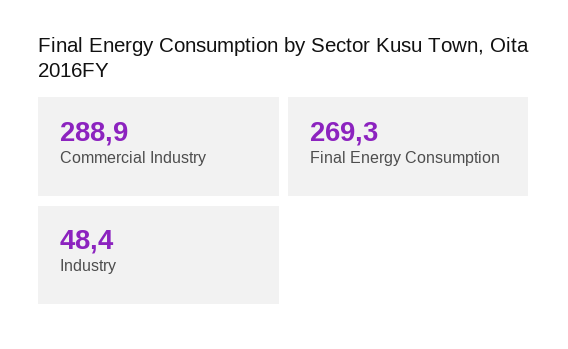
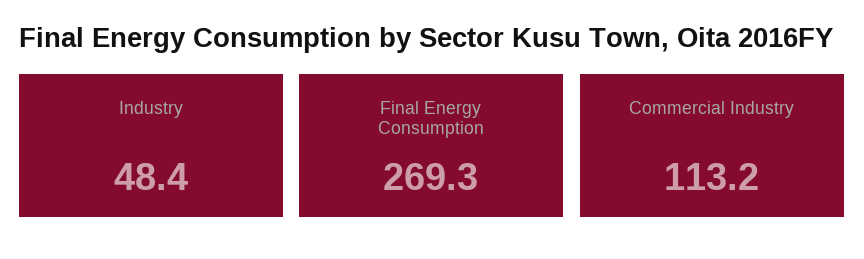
Commercial Industry: 288.9 -> 113.2

